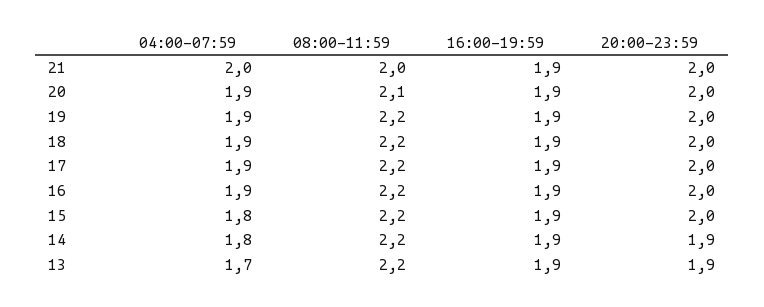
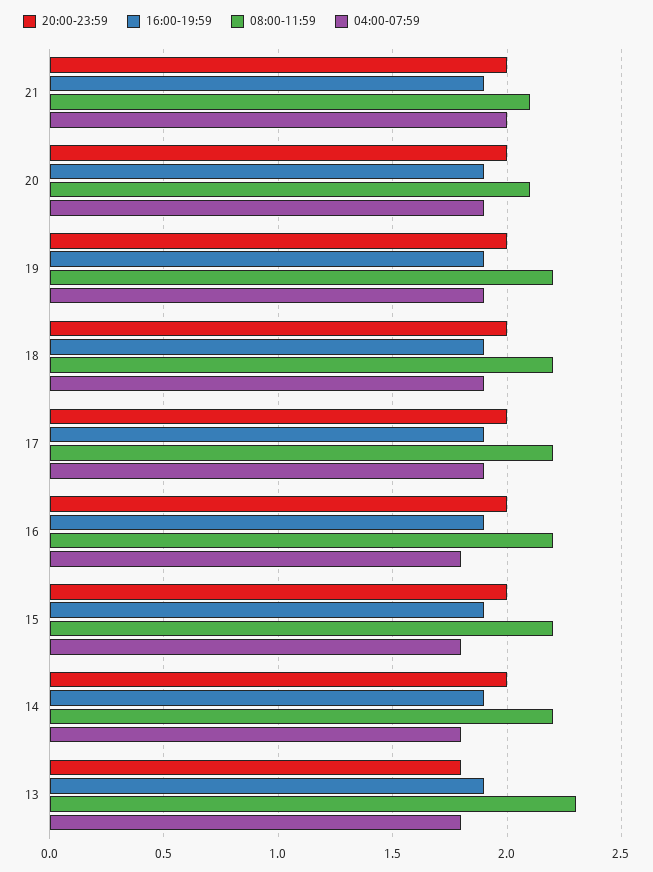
08:00-11:59, 21: 2 -> 2.1
04:00-07:59, 16: 1.9 -> 1.8
20:00-23:59, 14: 1.9 -> 2
04:00-07:59, 13: 1.7 -> 1.8
08:00-11:59, 13: 2.2 -> 2.3
20:00-23:59, 13: 1.9 -> 1.8

